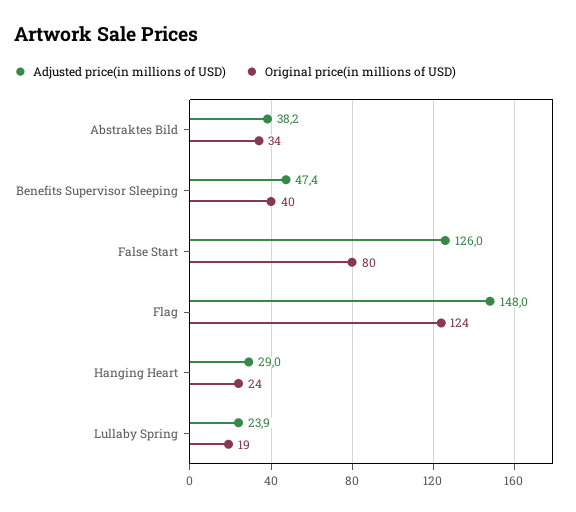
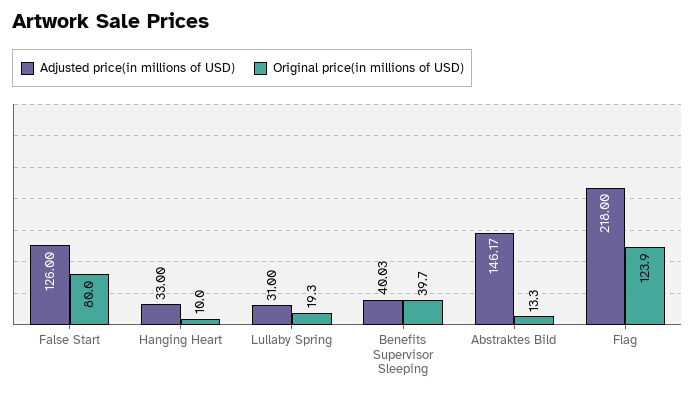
Adjusted price(in millions of USD), Abstraktes Bild: 38.2 -> 146.17
Original price(in millions of USD), Abstraktes Bild: 34 -> 13.3
Adjusted price(in millions of USD), Benefits Supervisor Sleeping: 47.4 -> 40.03
Adjusted price(in millions of USD), Flag: 148 -> 218
Adjusted price(in millions of USD), Hanging Heart: 29 -> 33
Original price(in millions of USD), Hanging Heart: 24 -> 10
Adjusted price(in millions of USD), Lullaby Spring: 23.9 -> 31

